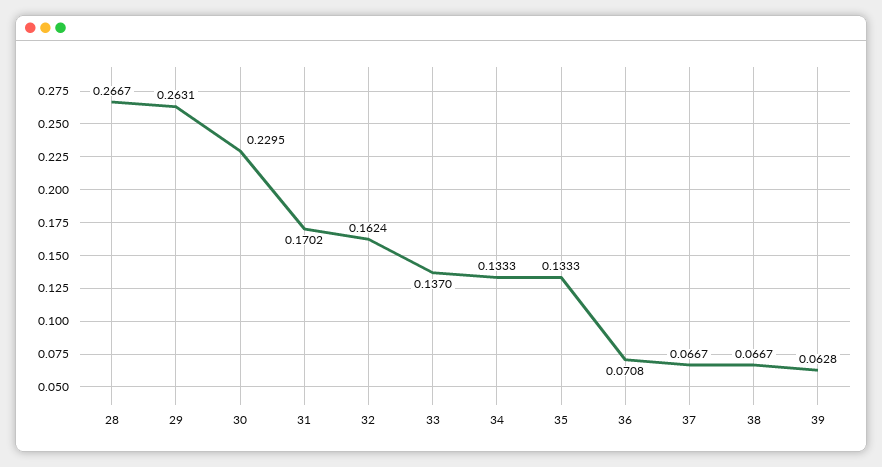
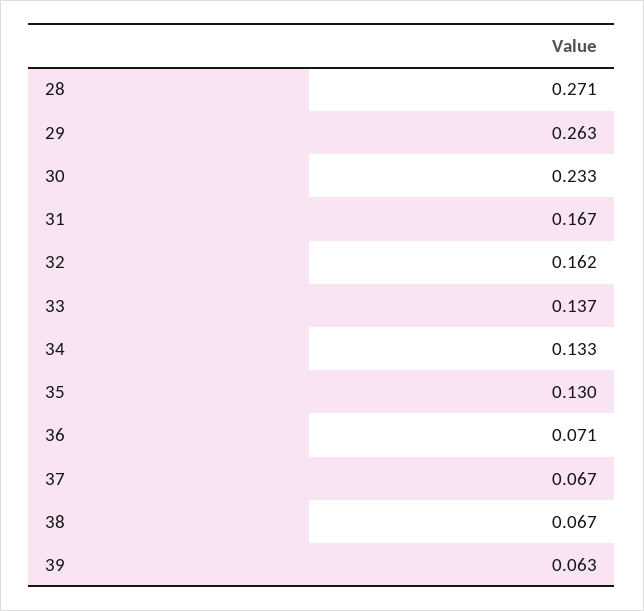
28: 0.2667 -> 0.271
30: 0.2295 -> 0.233
31: 0.1702 -> 0.167
35: 0.1333 -> 0.13

